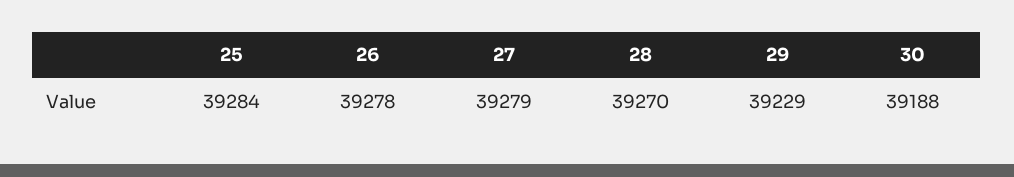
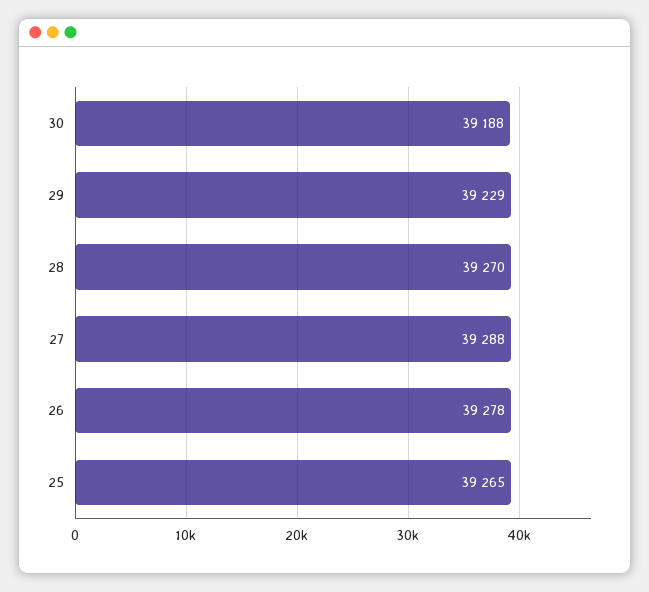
25: 39284 -> 39265
27: 39279 -> 39288

